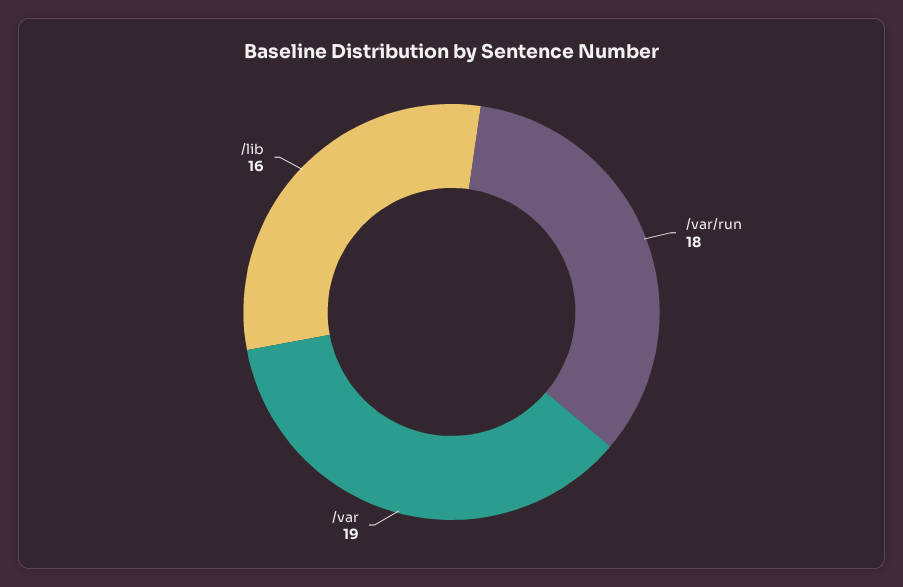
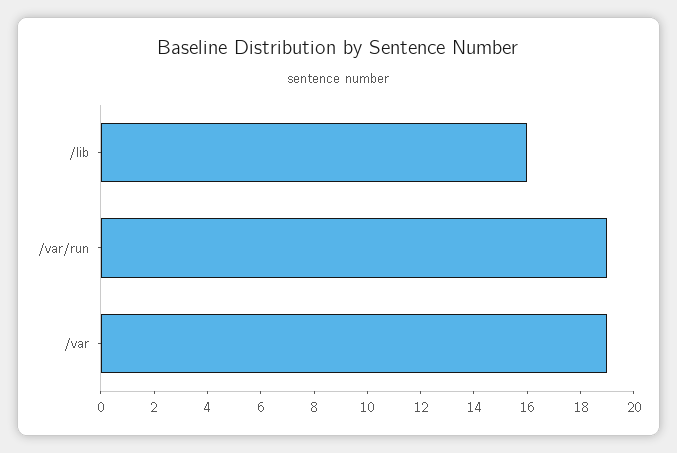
/var/run: 18 -> 19

